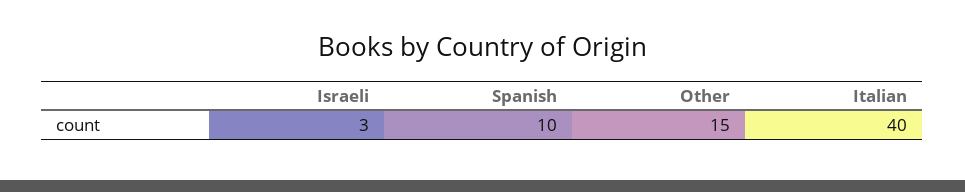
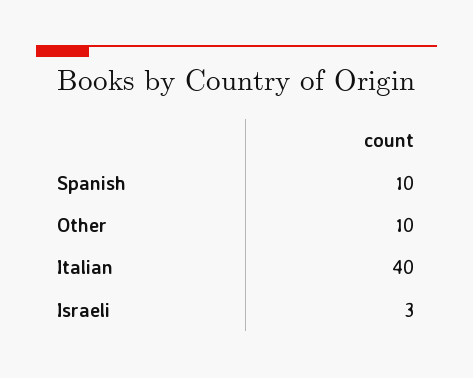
Other: 15 -> 10

